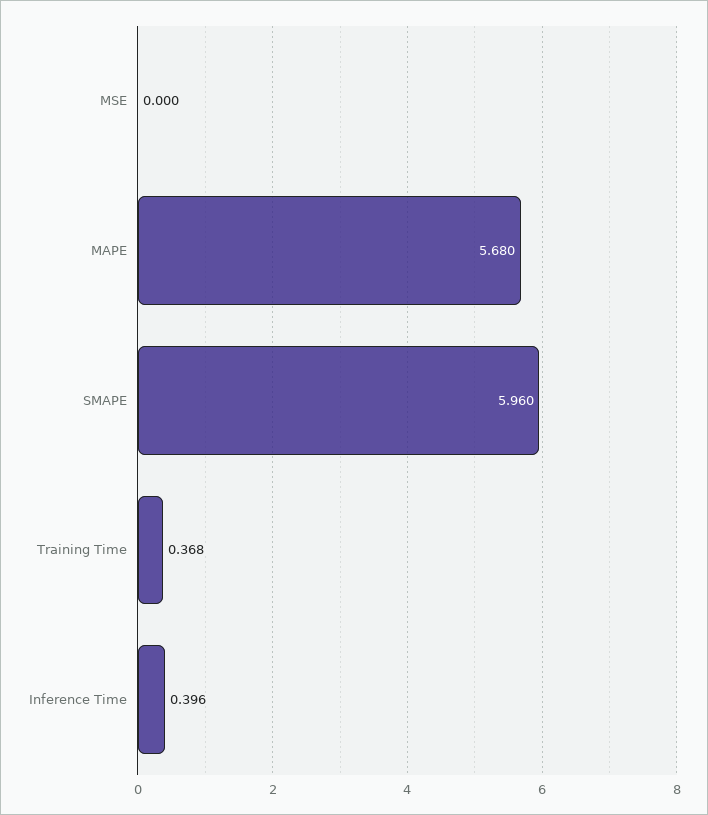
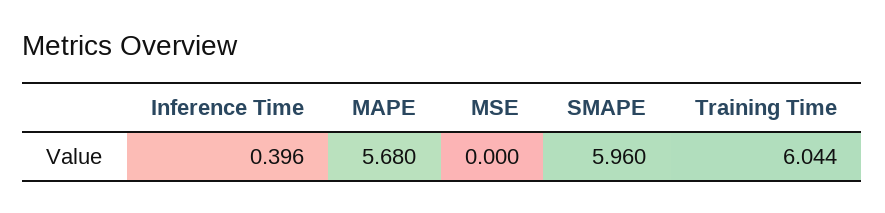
Training Time: 0.368 -> 6.044

